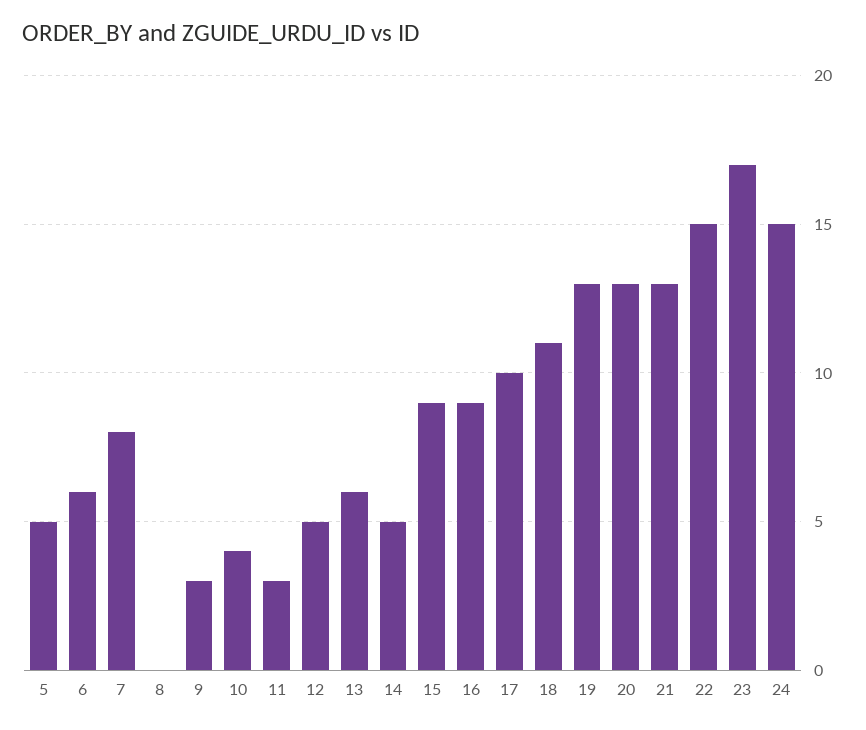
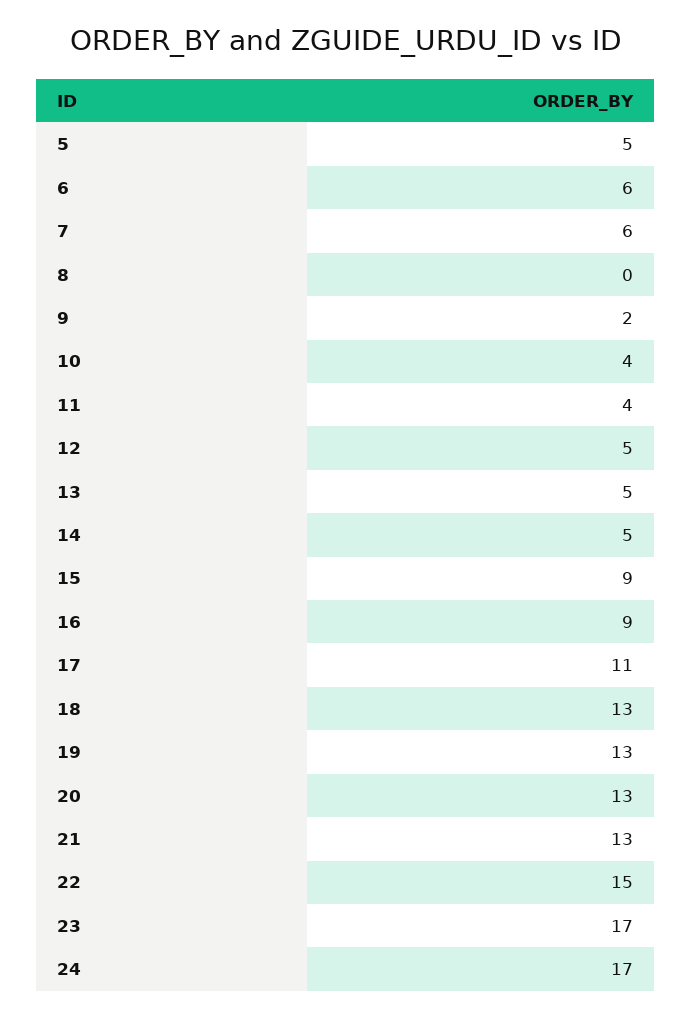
7: 8 -> 6
9: 3 -> 2
11: 3 -> 4
13: 6 -> 5
17: 10 -> 11
18: 11 -> 13
24: 15 -> 17

